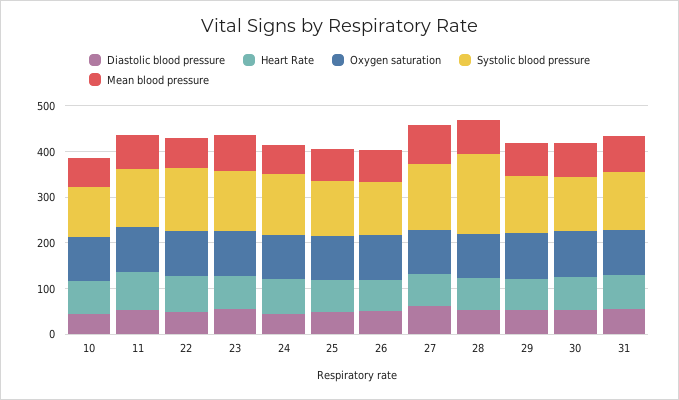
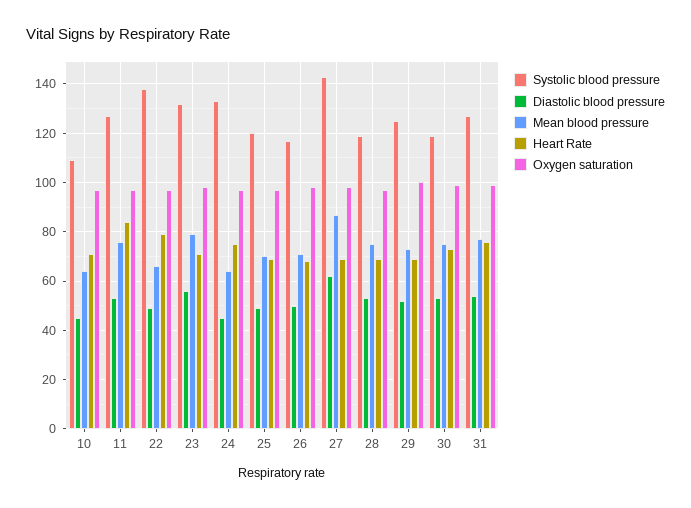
Systolic blood pressure, 28: 180 -> 120

